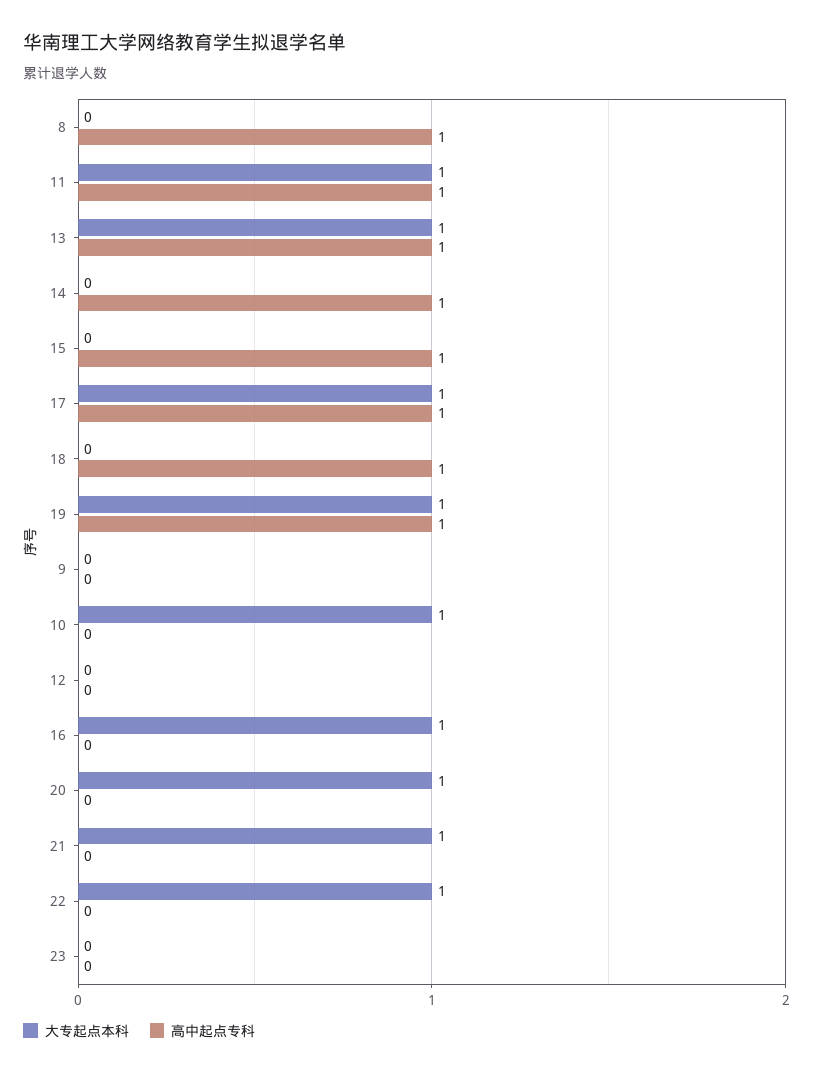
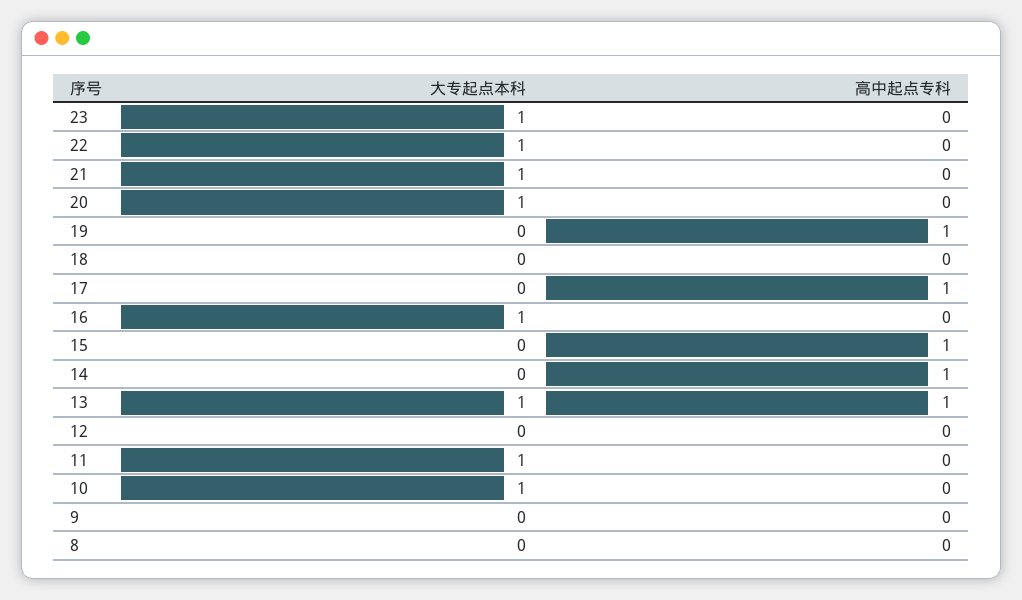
高中起点专科, 8: 1 -> 0
高中起点专科, 11: 1 -> 0
大专起点本科, 17: 1 -> 0
高中起点专科, 18: 1 -> 0
大专起点本科, 19: 1 -> 0
大专起点本科, 23: 0 -> 1

